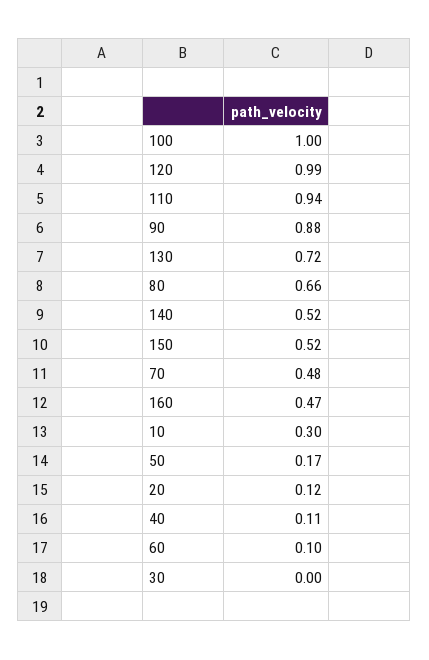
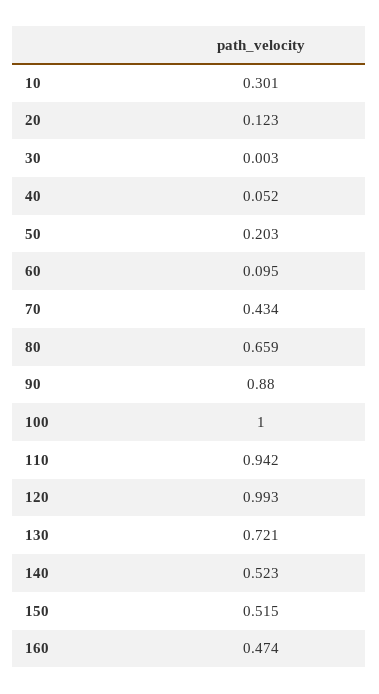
70: 0.48 -> 0.434
50: 0.17 -> 0.203
40: 0.11 -> 0.052

